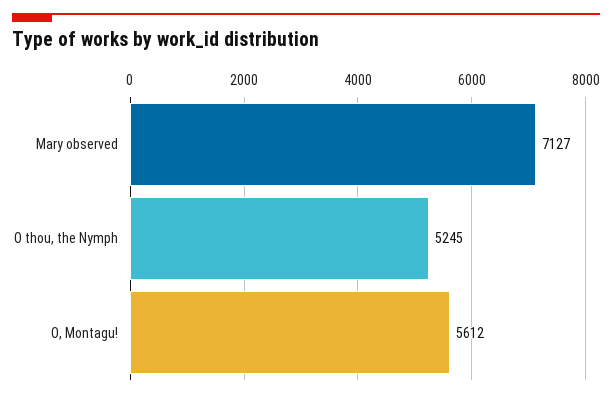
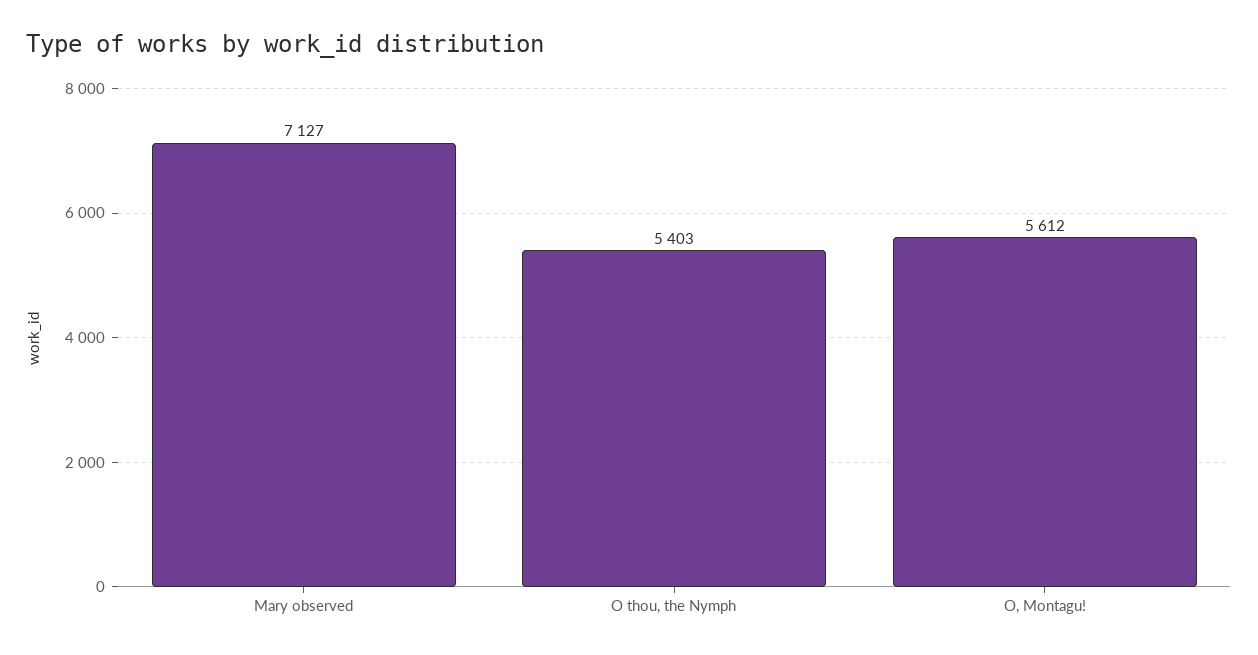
O thou, the Nymph: 5245 -> 5403

